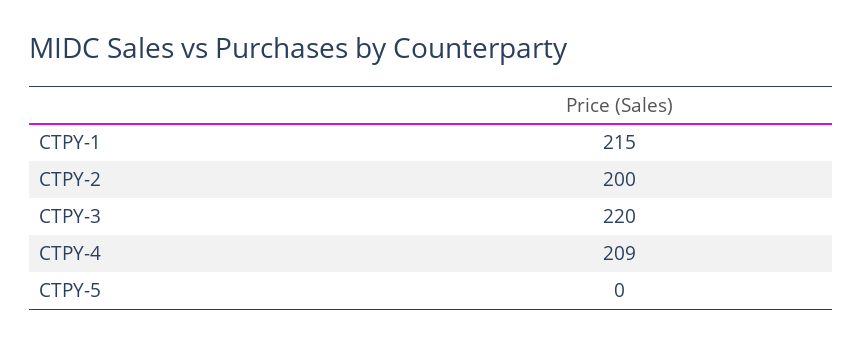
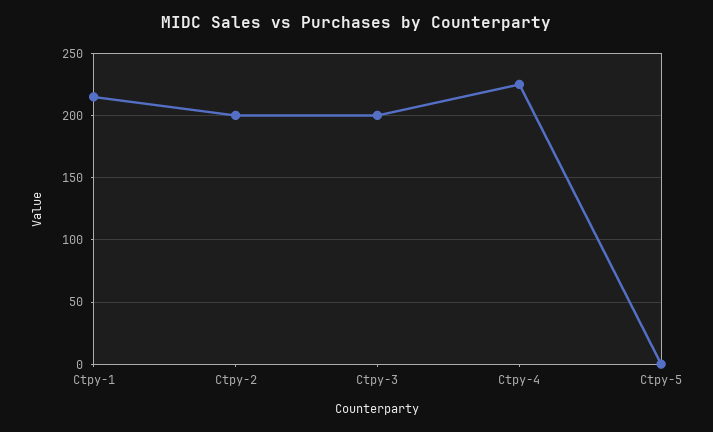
CTPY-3: 220 -> 200
CTPY-4: 209 -> 225

